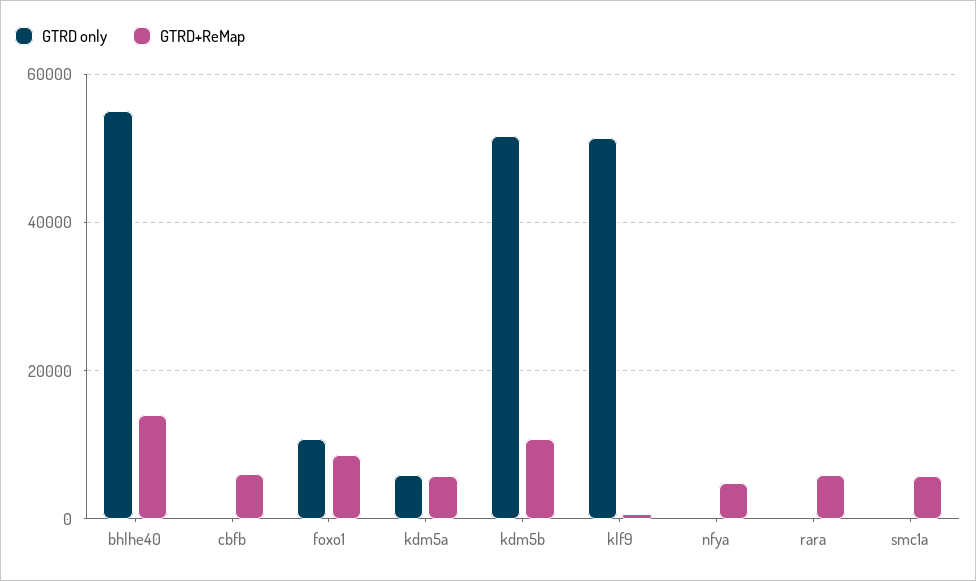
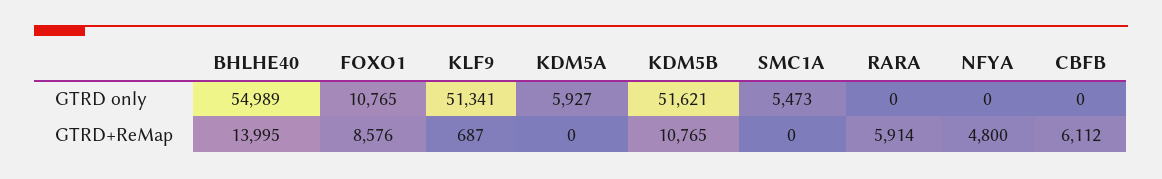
GTRD+ReMap, kdm5a: 6000 -> 0
GTRD only, smc1a: 0 -> 5473
GTRD+ReMap, smc1a: 6000 -> 0

